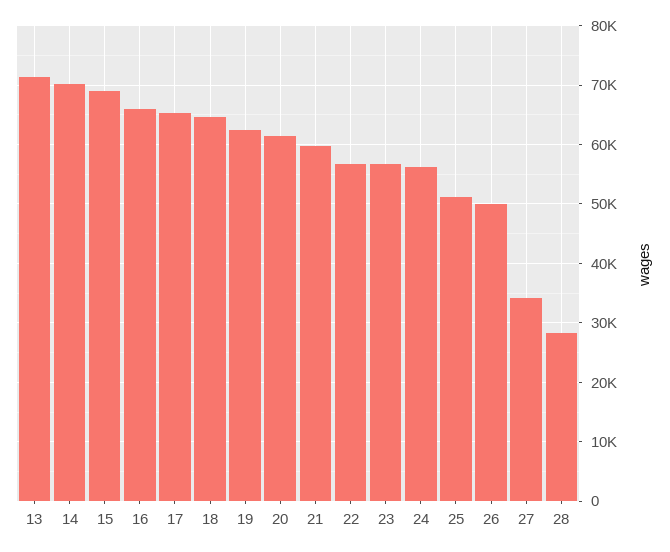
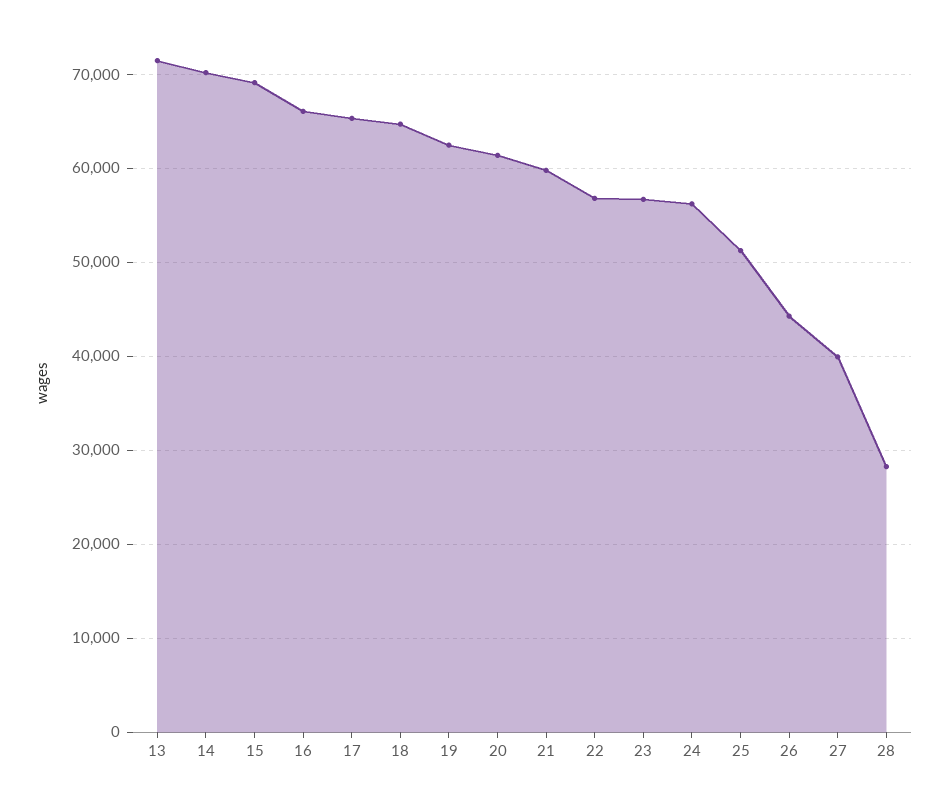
26: 50000 -> 44000
27: 34000 -> 40000

